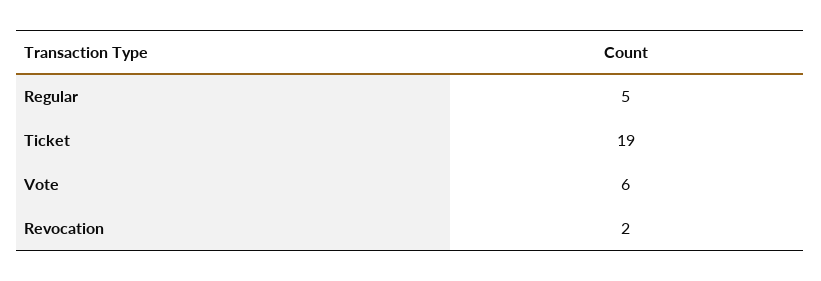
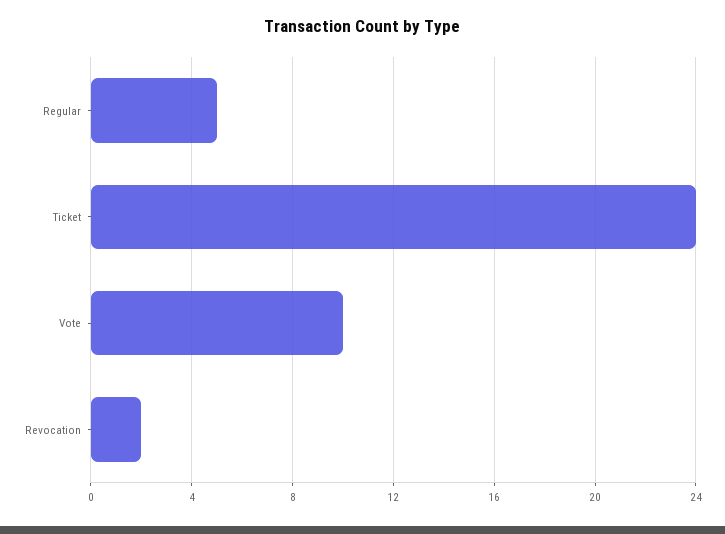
Ticket: 19 -> 24
Vote: 6 -> 10

